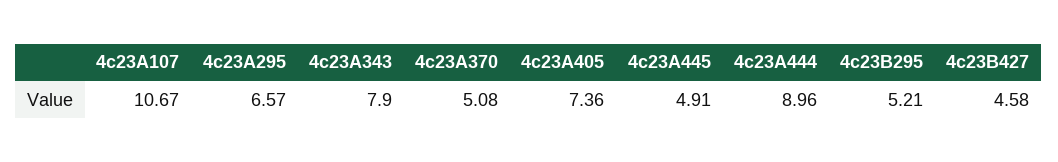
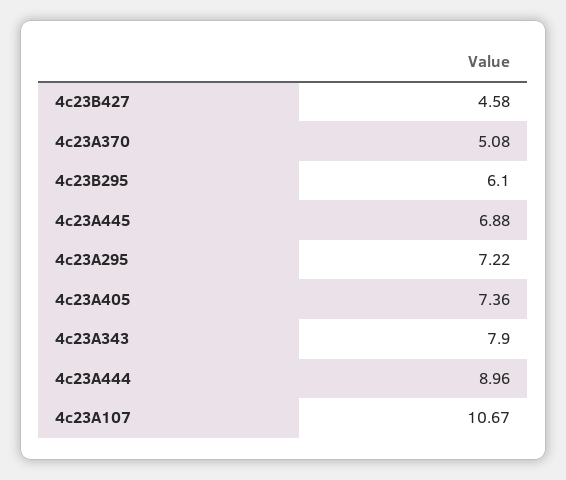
4c23A295: 6.57 -> 7.22
4c23A445: 4.91 -> 6.88
4c23B295: 5.21 -> 6.1

